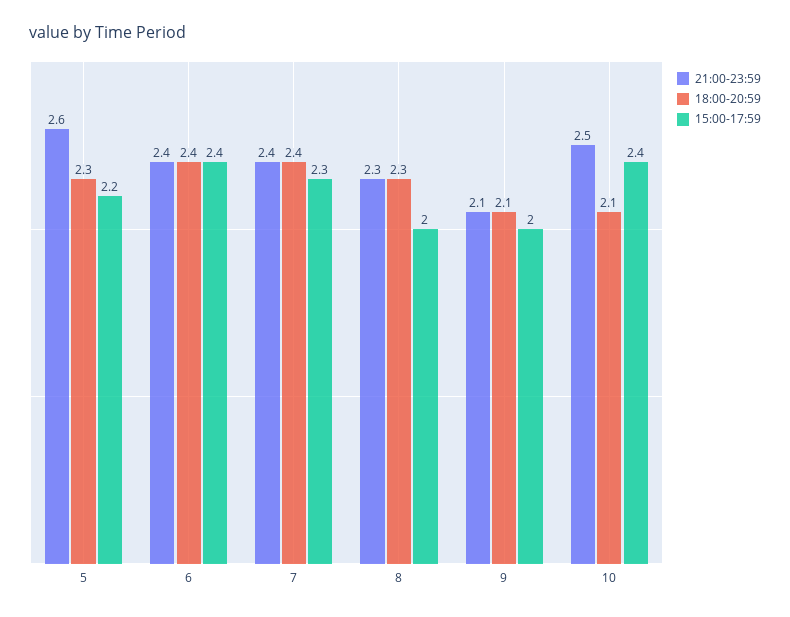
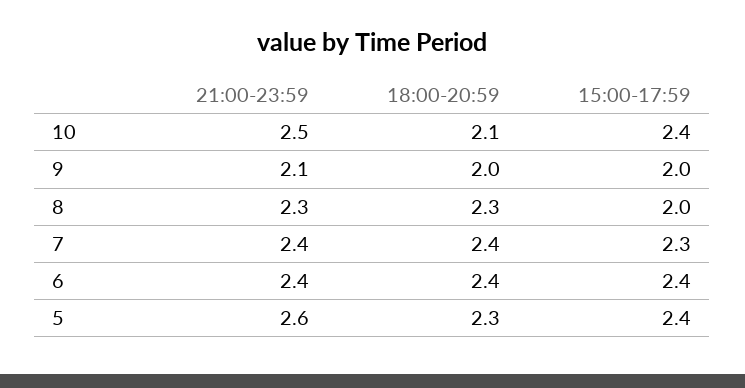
15:00-17:59, 5: 2.2 -> 2.4
18:00-20:59, 9: 2.1 -> 2

